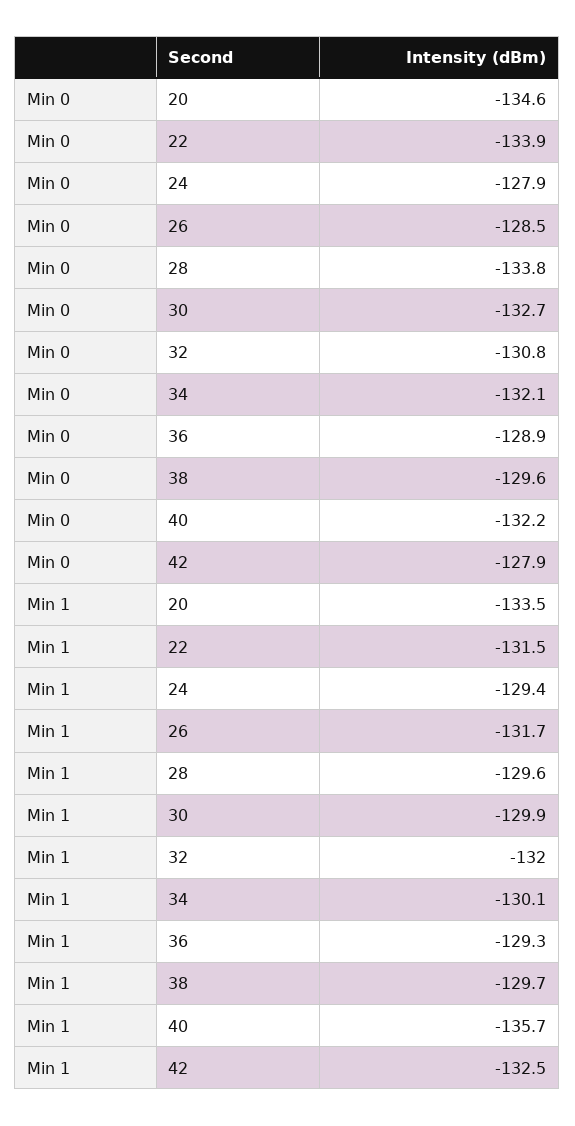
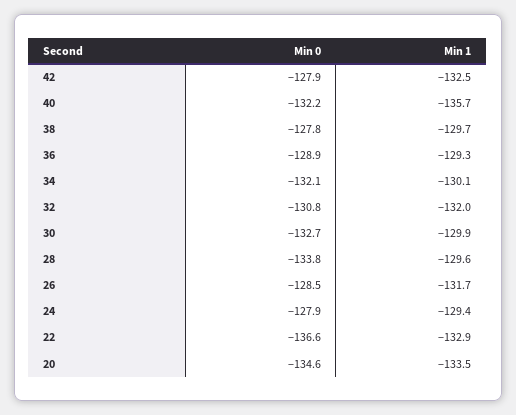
Min 0, 22: -133.9 -> -136.6
Min 0, 38: -129.6 -> -127.8
Min 1, 22: -131.5 -> -132.9

